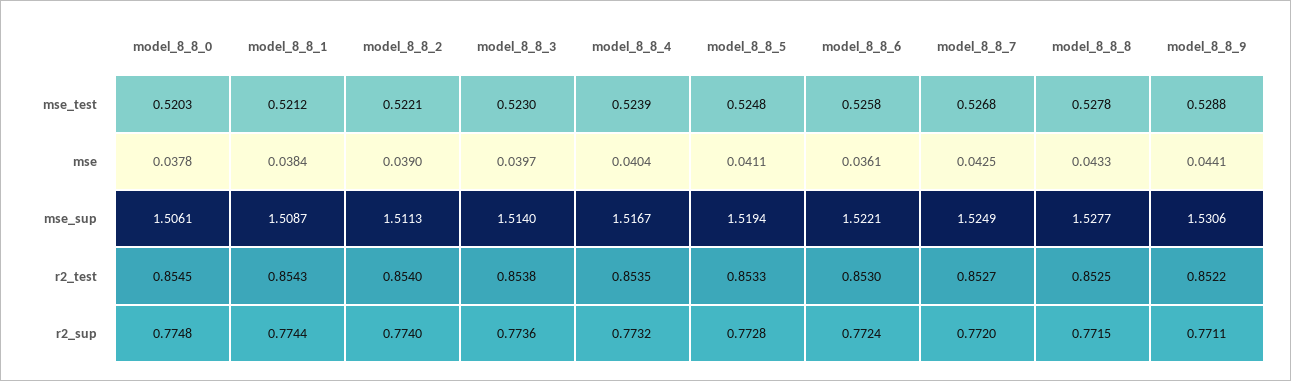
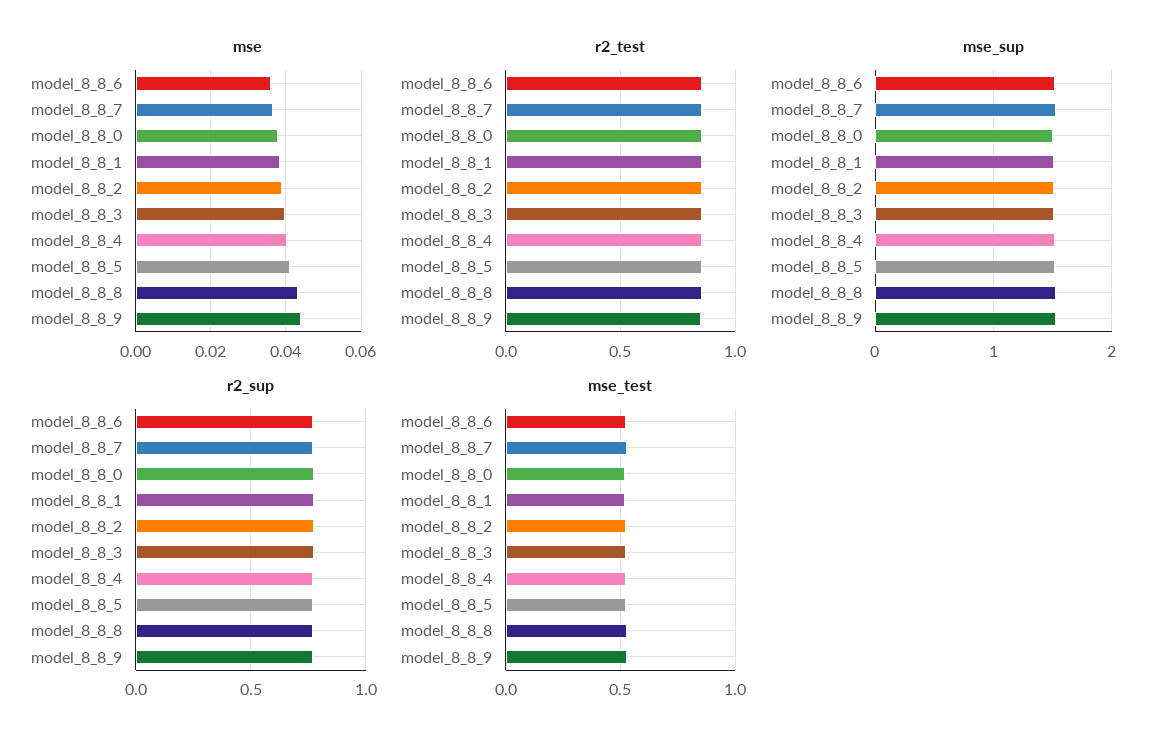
mse, model_8_8_7: 0.0425 -> 0.036

